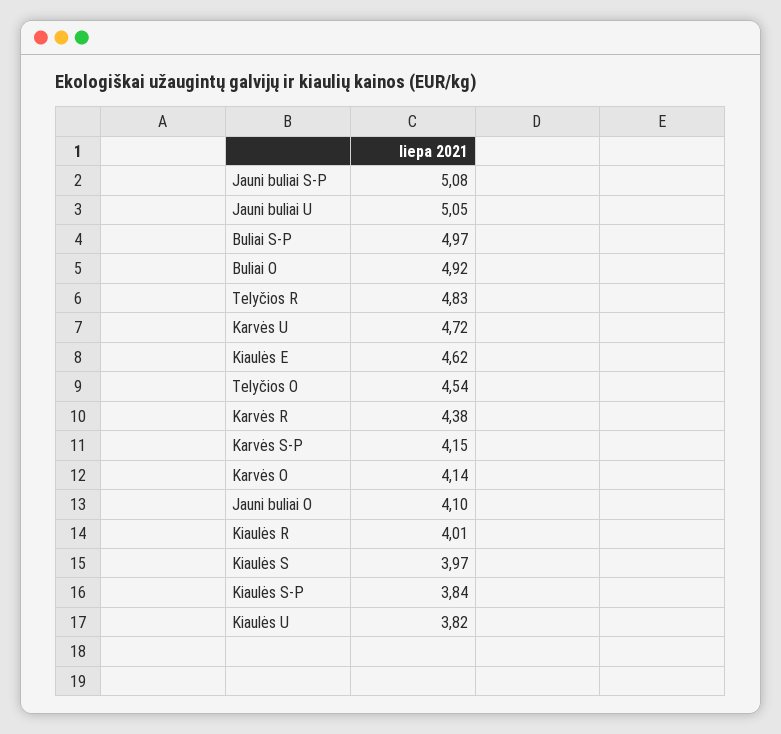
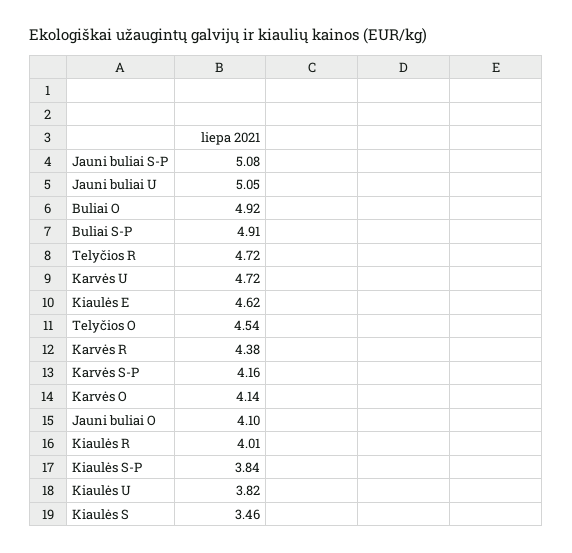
Buliai S-P: 4.97 -> 4.91
Telyčios R: 4.83 -> 4.72
Karvės S-P: 4.15 -> 4.16
Kiaulės S: 3.97 -> 3.46

